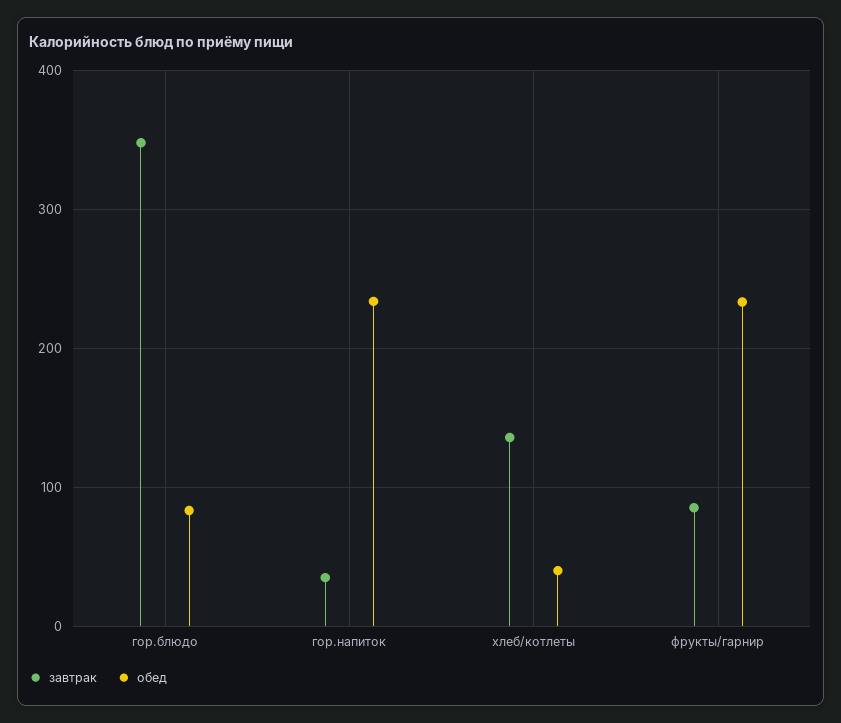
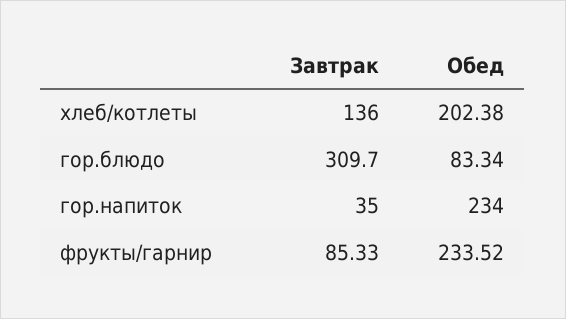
завтрак, гор.блюдо: 350 -> 309.7
обед, хлеб/котлеты: 40 -> 202.38

